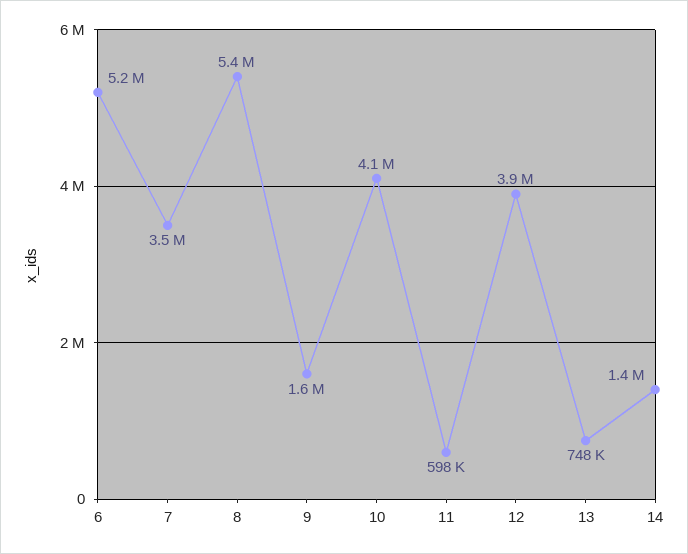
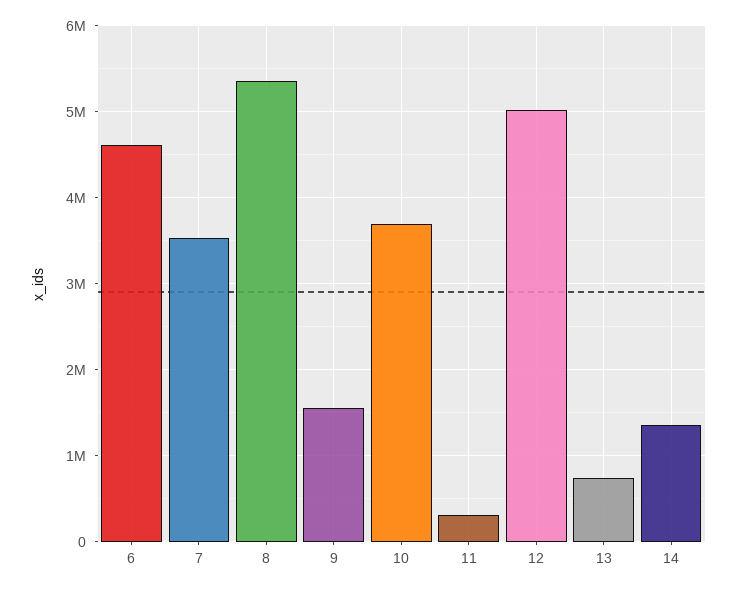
6: 5200000 -> 4600000
10: 4100000 -> 3700000
11: 598000 -> 300000
12: 3900000 -> 5000000

